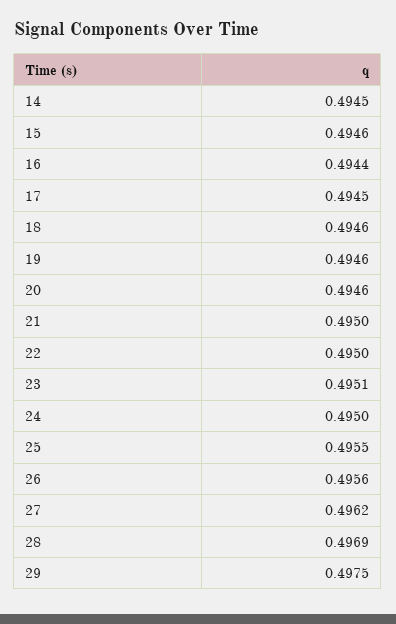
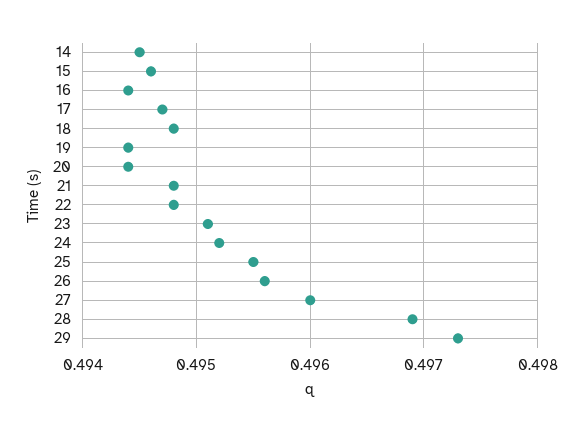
17: 0.4945 -> 0.4947
18: 0.4946 -> 0.4948
19: 0.4946 -> 0.4944
20: 0.4946 -> 0.4944
21: 0.495 -> 0.4948
22: 0.495 -> 0.4948
24: 0.495 -> 0.4952
27: 0.4962 -> 0.496
29: 0.4975 -> 0.4973

